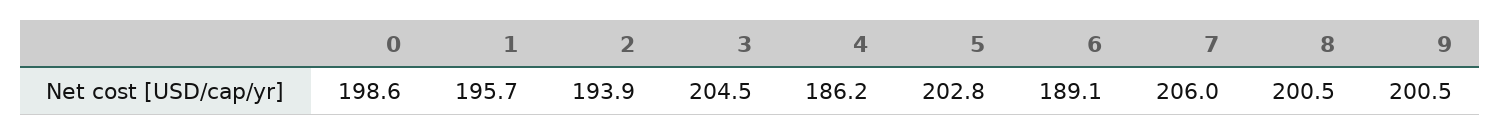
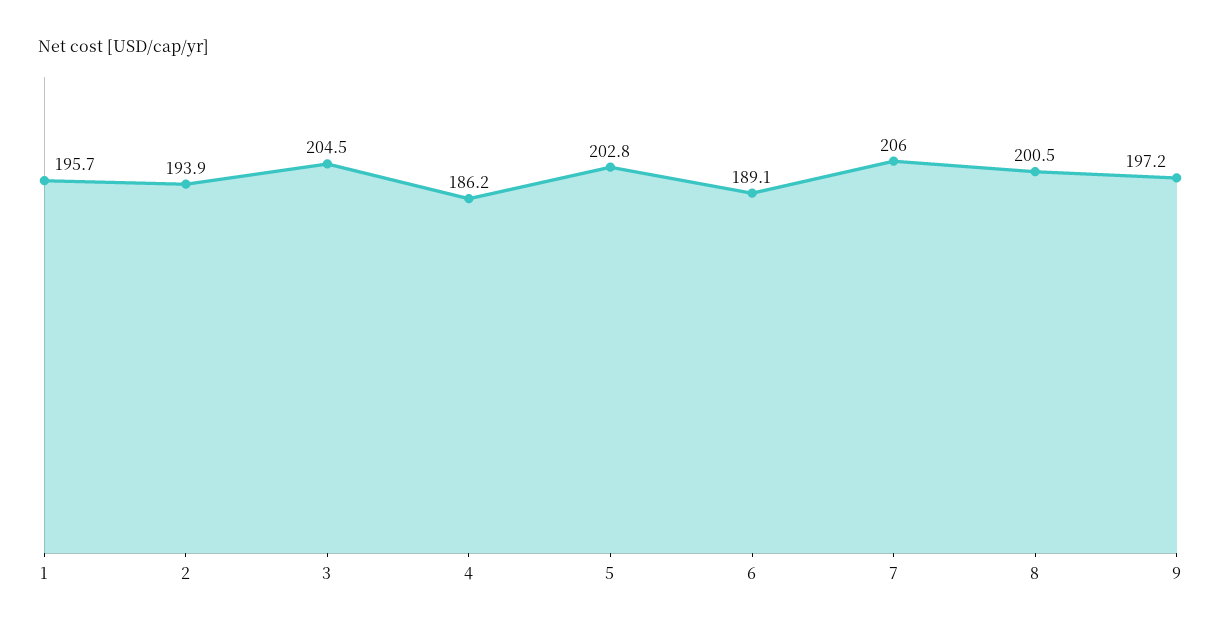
0: 198.6 -> none
9: 200.5 -> 197.2

